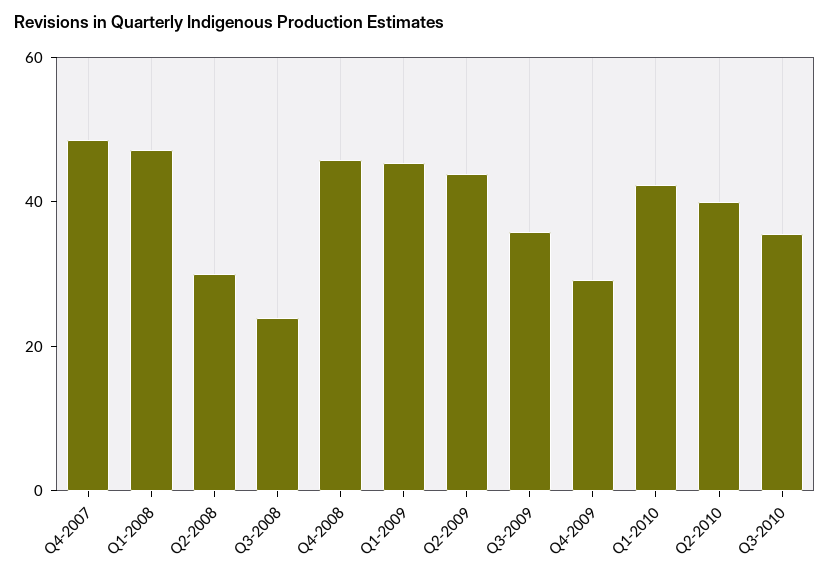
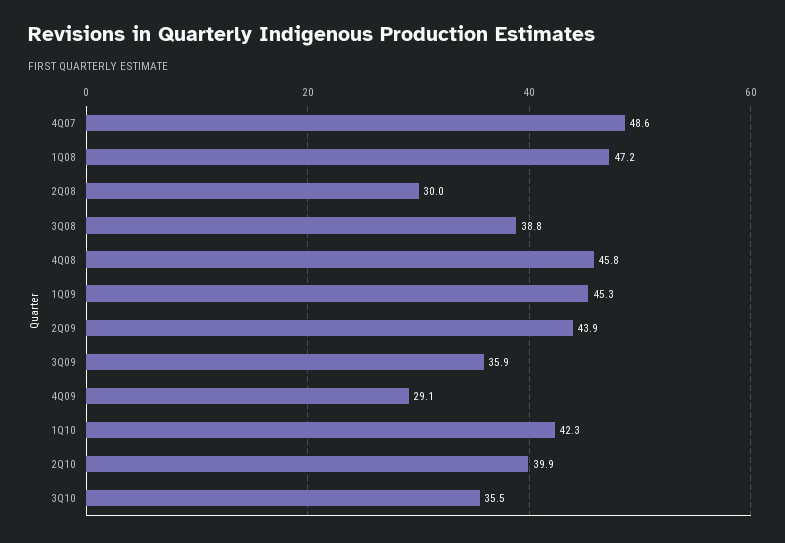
Q3-2008: 25 -> 38.8

